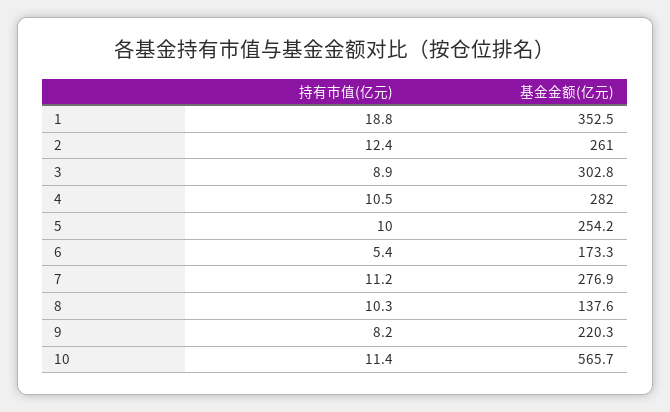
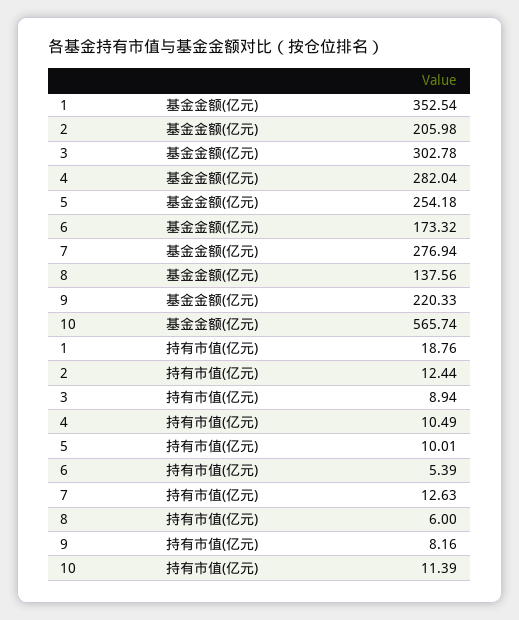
基金金额(亿元), 2: 261 -> 205.98
持有市值(亿元), 7: 11.2 -> 12.63
持有市值(亿元), 8: 10.3 -> 6

